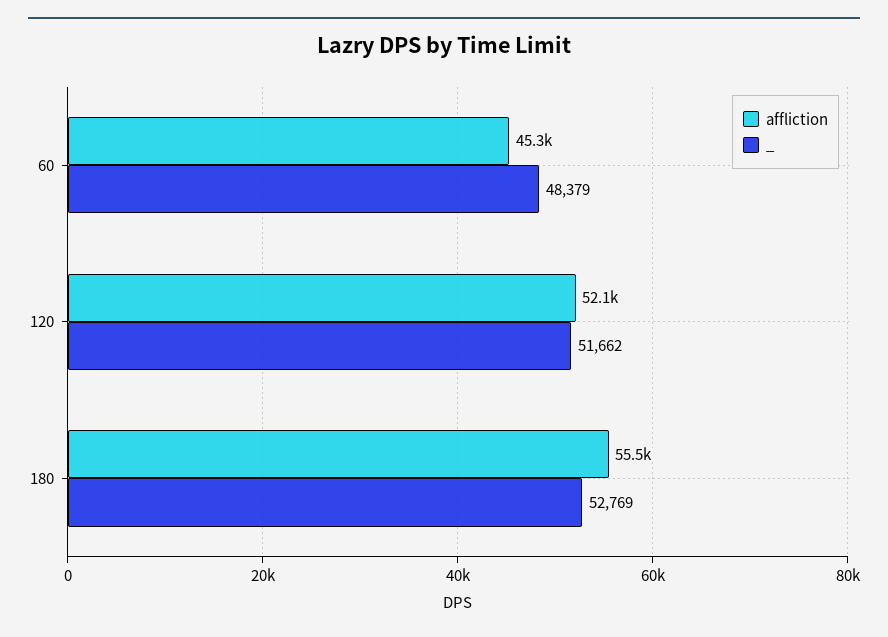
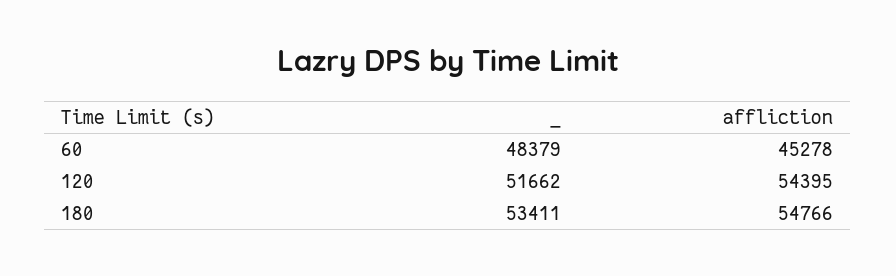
affliction, 120: 52100 -> 54395
affliction, 180: 55500 -> 54766
_, 180: 52769 -> 53411

